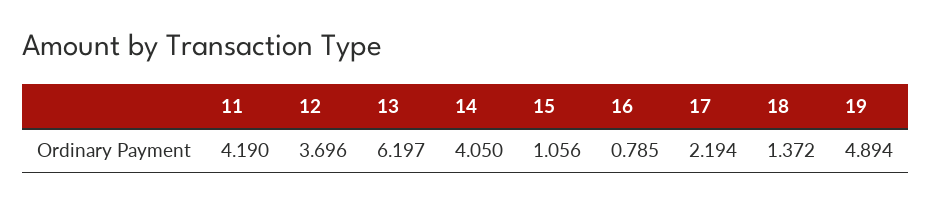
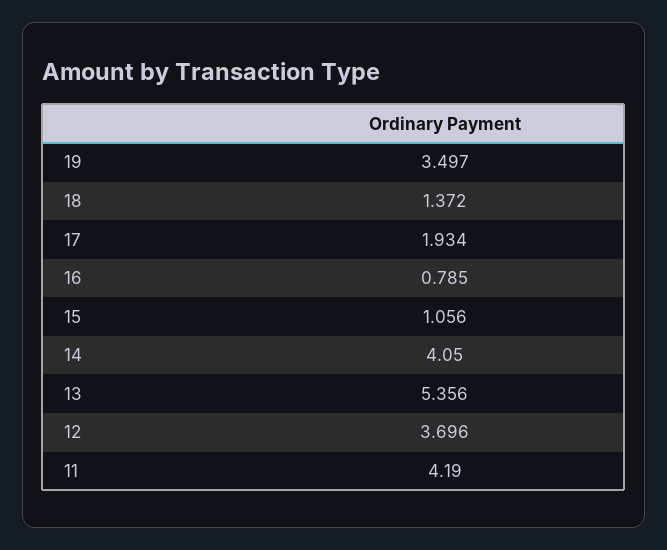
13: 6.197 -> 5.356
17: 2.194 -> 1.934
19: 4.894 -> 3.497

